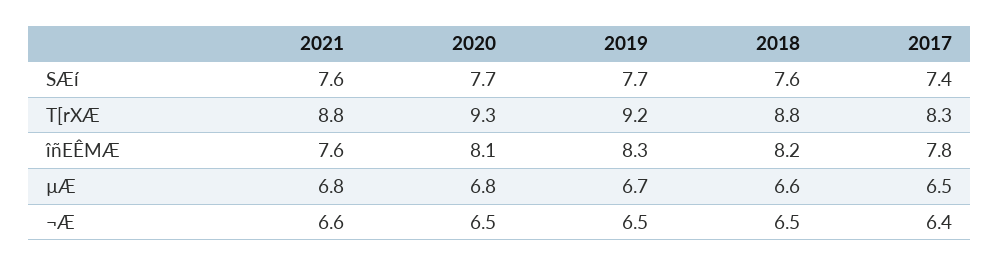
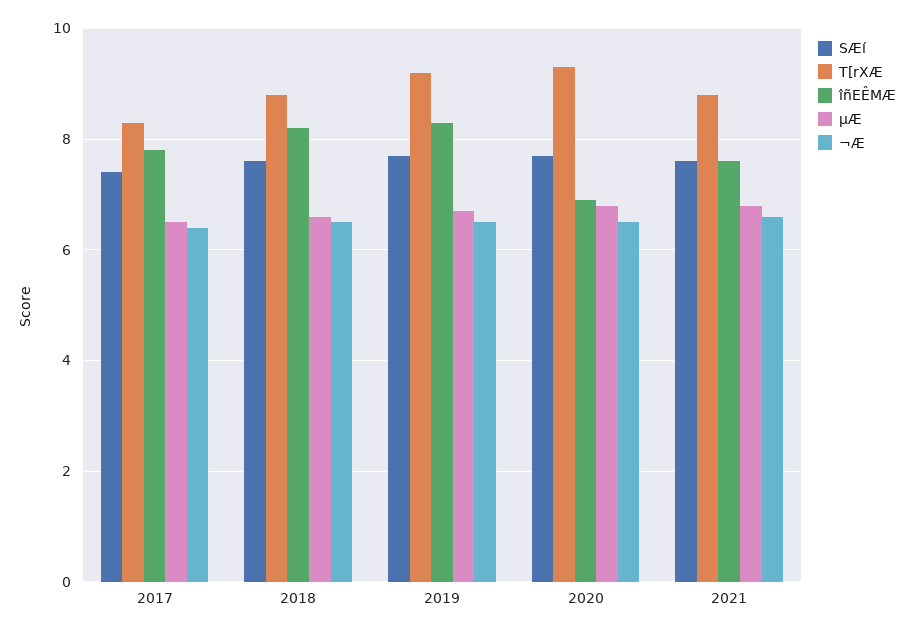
îñEÊMÆ, 2020: 8.1 -> 7

